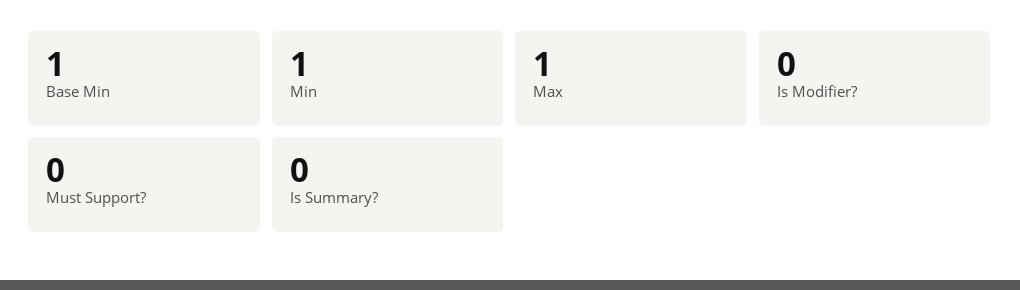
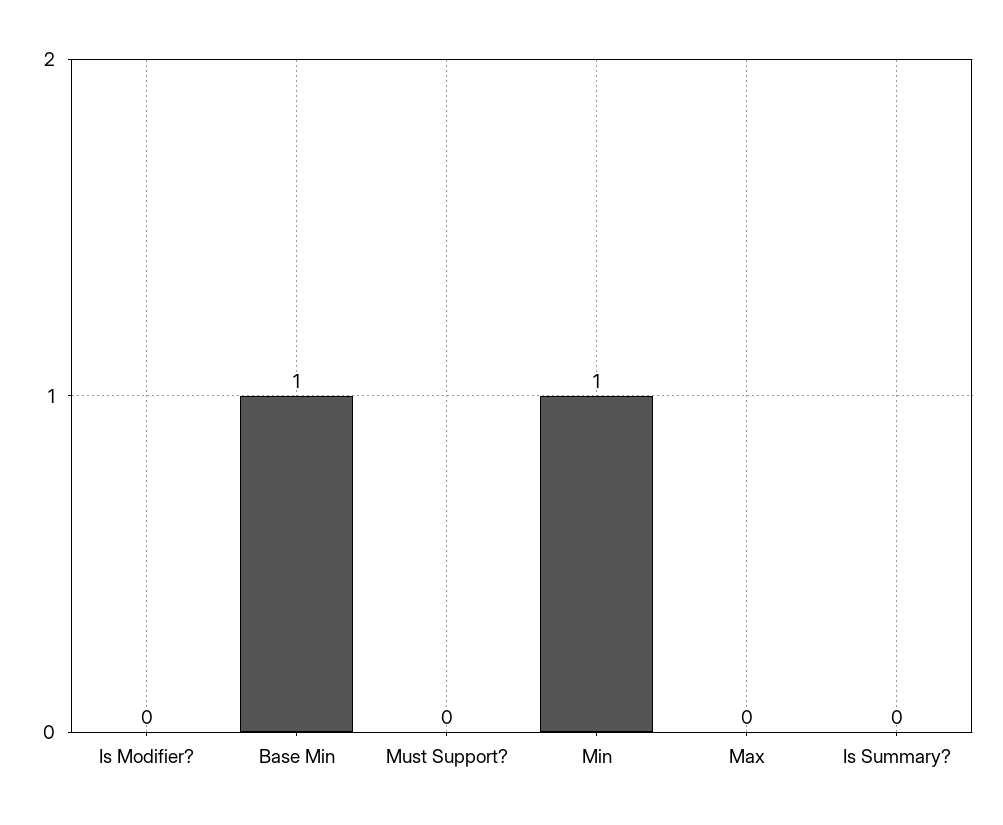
Max: 1 -> 0

